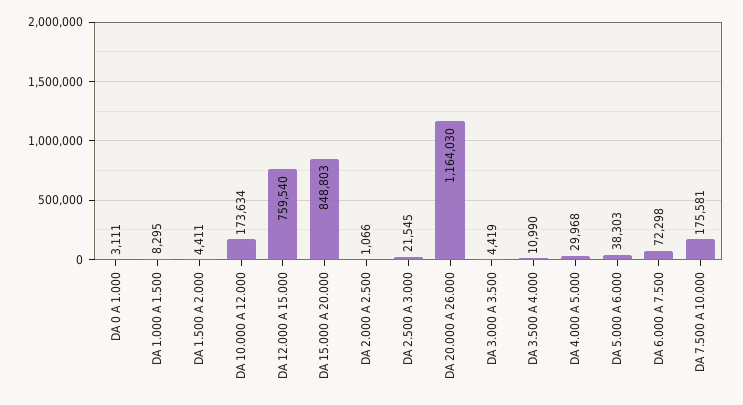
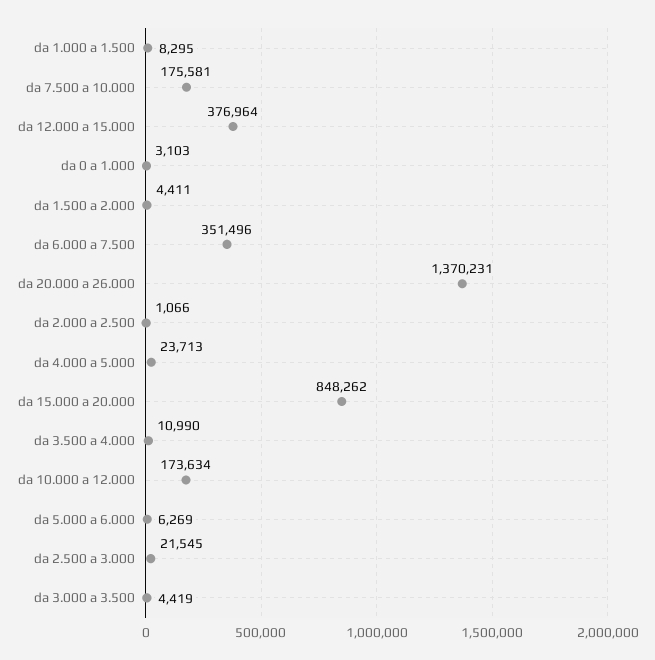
DA 0 A 1.000: 3111 -> 3103
DA 12.000 A 15.000: 759540 -> 376964
DA 15.000 A 20.000: 848803 -> 848262
DA 20.000 A 26.000: 1164030 -> 1370231
DA 4.000 A 5.000: 29968 -> 23713
DA 5.000 A 6.000: 38303 -> 6269
DA 6.000 A 7.500: 72298 -> 351496

